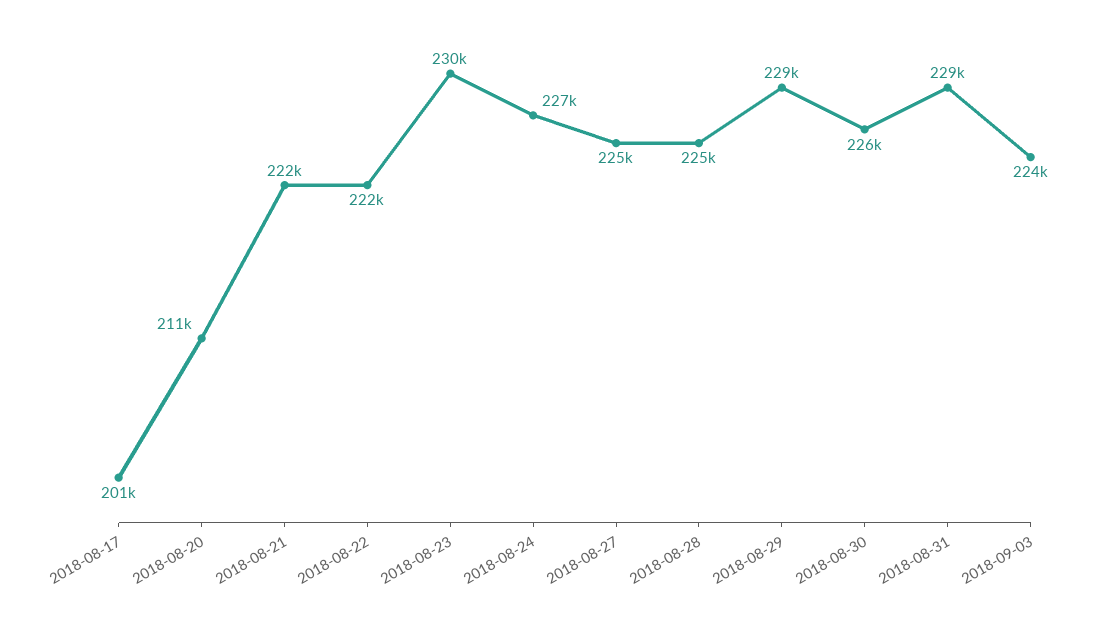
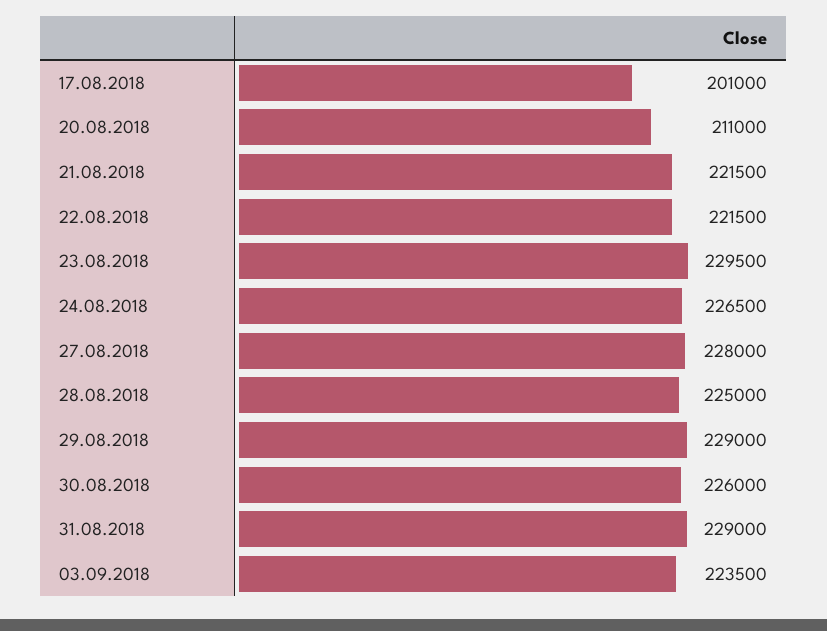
2018-08-27: 225000 -> 228000

